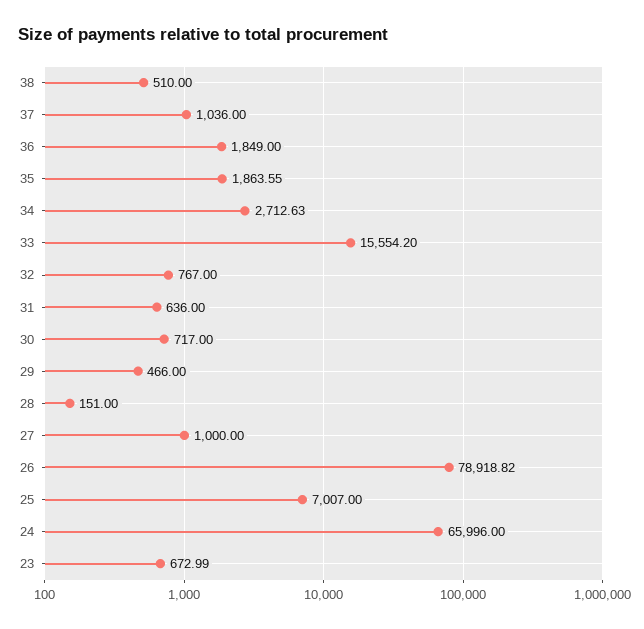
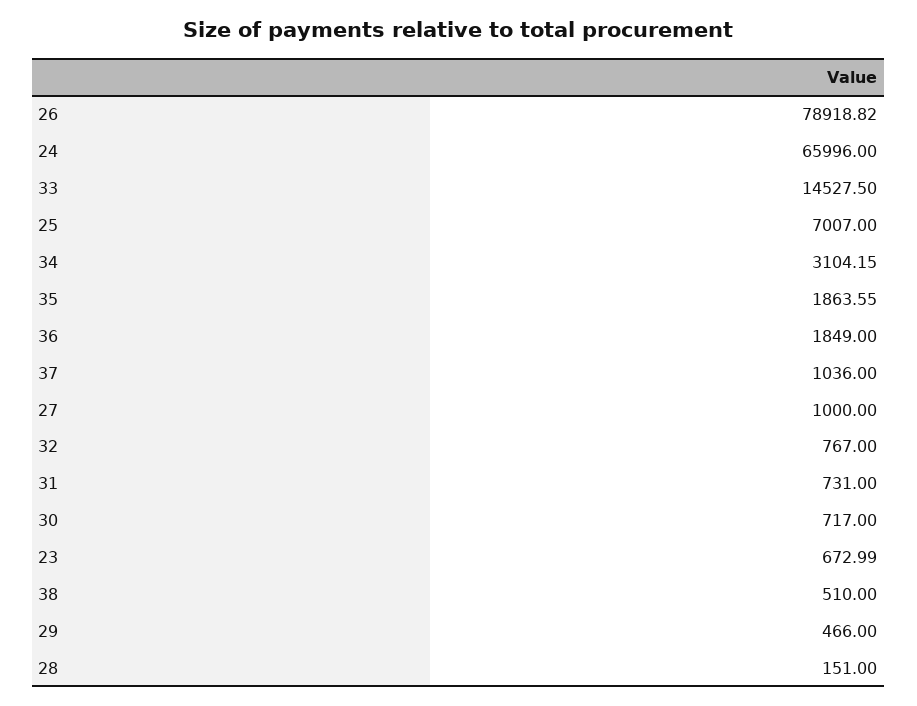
34: 2712.63 -> 3104.15
33: 15554.2 -> 14527.5
31: 636 -> 731

